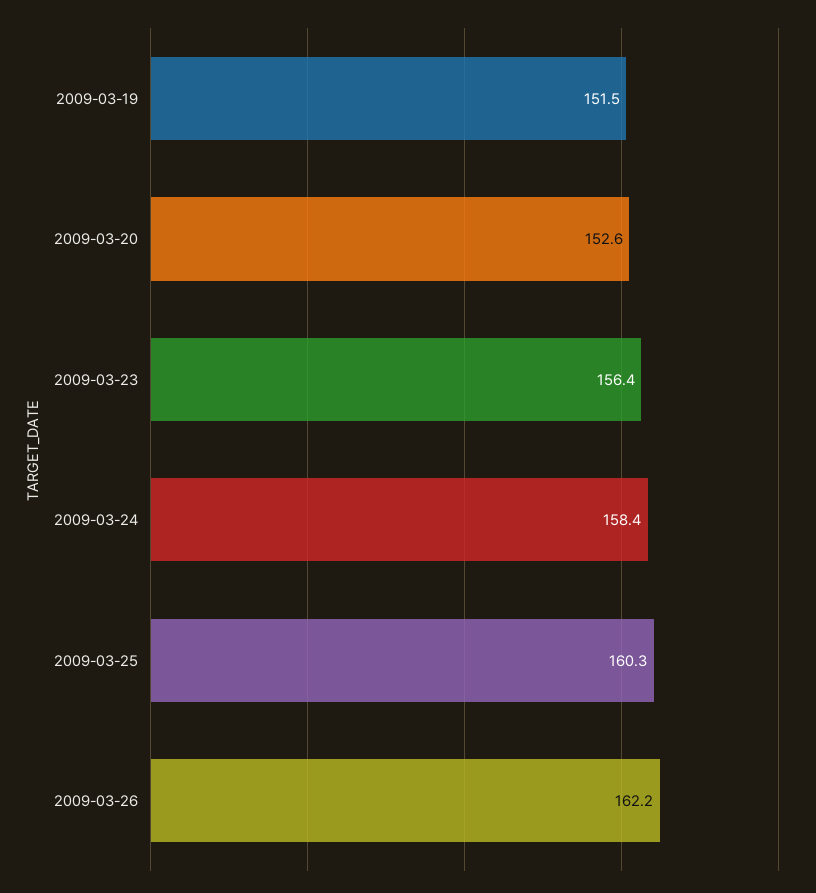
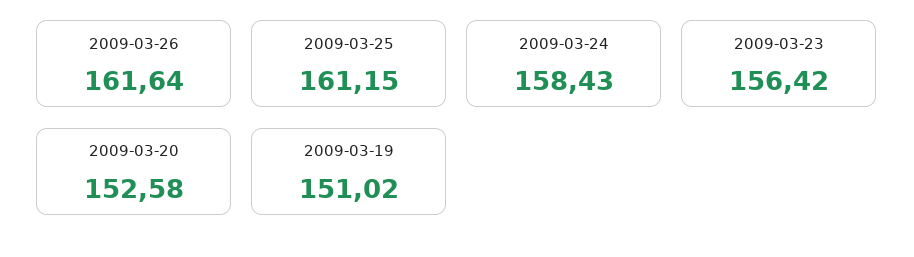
2009-03-19: 151.5 -> 151.02
2009-03-25: 160.3 -> 161.15
2009-03-26: 162.2 -> 161.64

